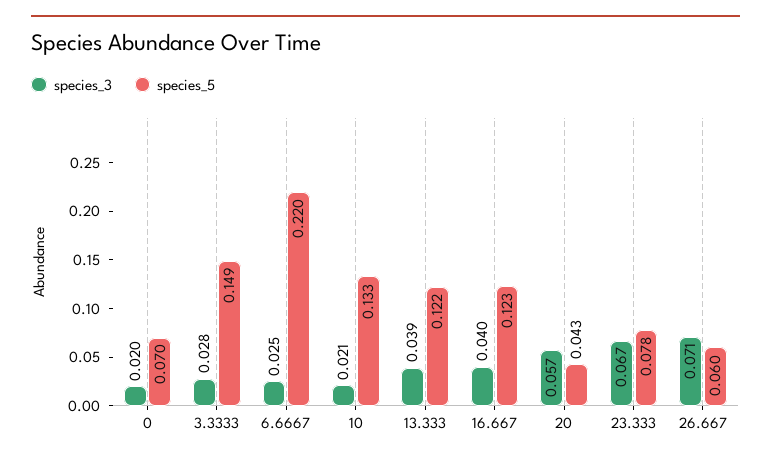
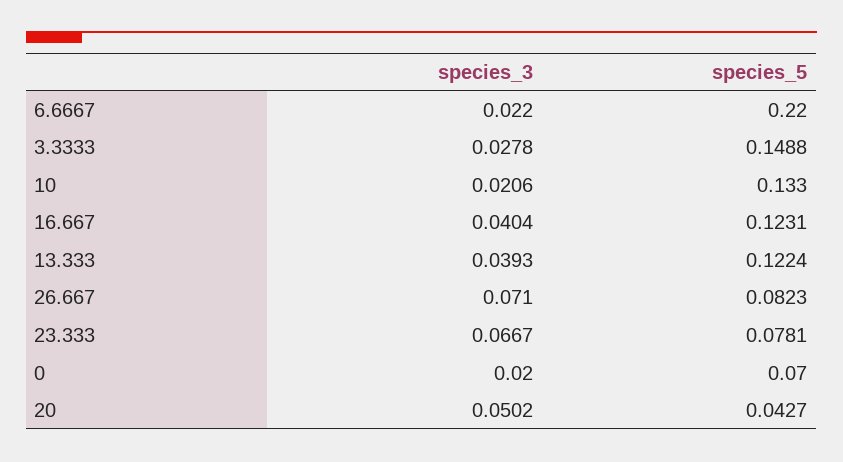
species_3, 6.6667: 0.025 -> 0.022
species_3, 20: 0.057 -> 0.0502
species_5, 26.667: 0.06 -> 0.0823

